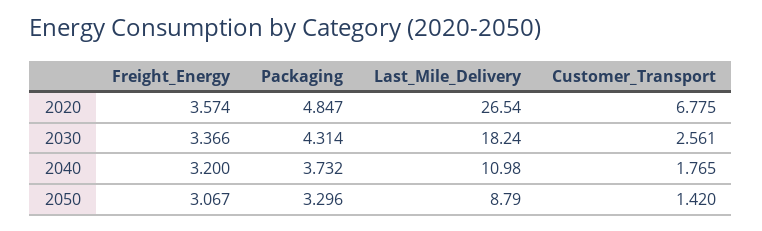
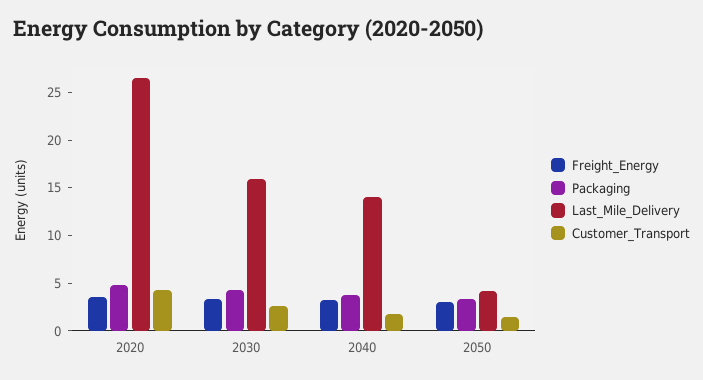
Customer_Transport, 2020: 6.775 -> 4
Last_Mile_Delivery, 2030: 18.24 -> 16
Last_Mile_Delivery, 2040: 10.98 -> 14
Last_Mile_Delivery, 2050: 8.79 -> 4

